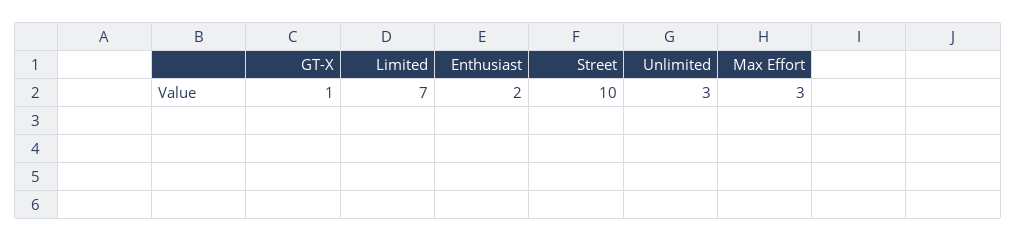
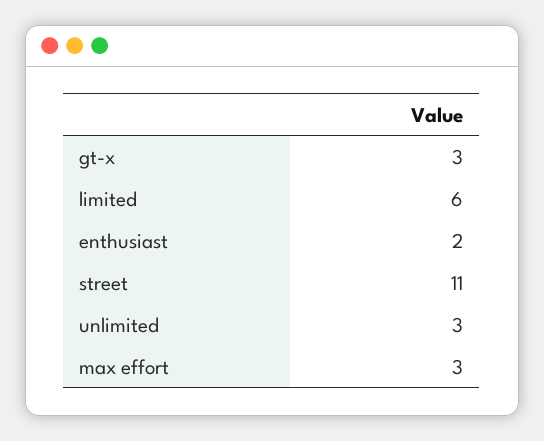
GT-X: 1 -> 3
Limited: 7 -> 6
Street: 10 -> 11

